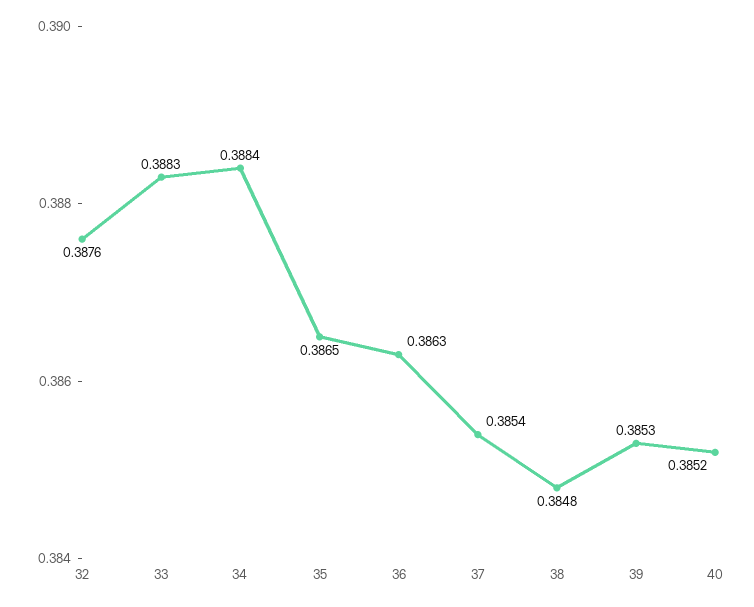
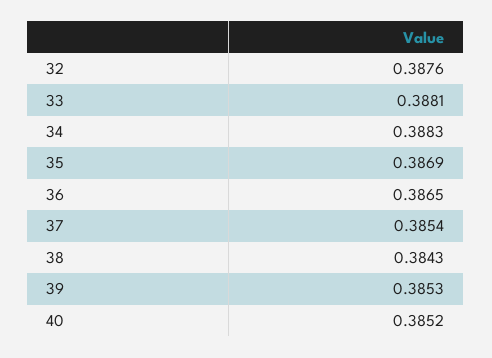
33: 0.3883 -> 0.3881
34: 0.3884 -> 0.3883
35: 0.3865 -> 0.3869
36: 0.3863 -> 0.3865
38: 0.3848 -> 0.3843

